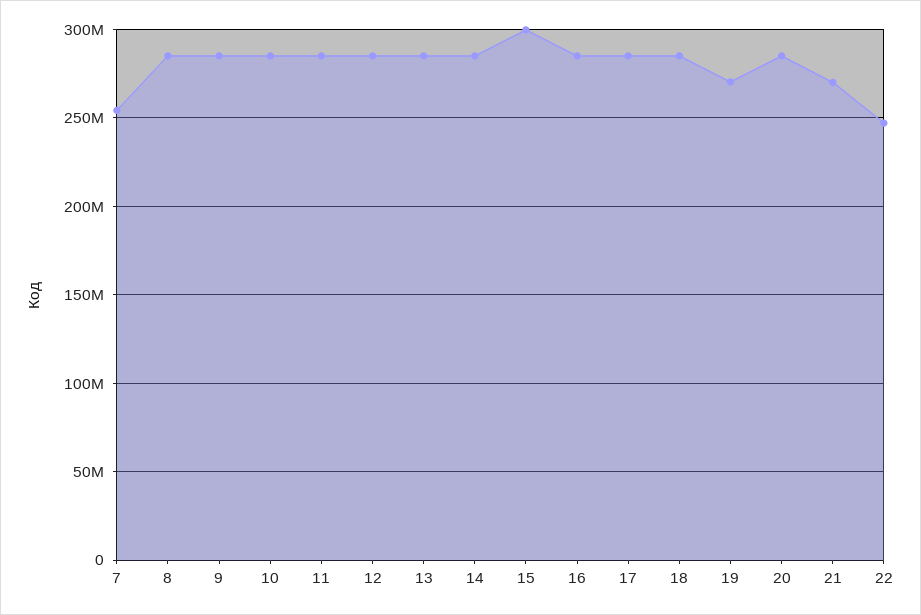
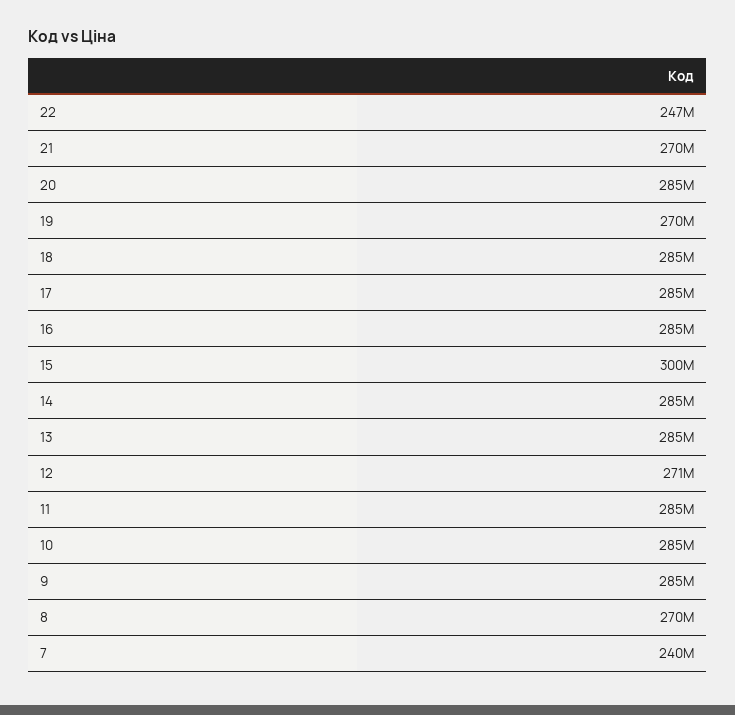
7: 255000000 -> 240000000
8: 285000000 -> 270000000
12: 285000000 -> 271000000

